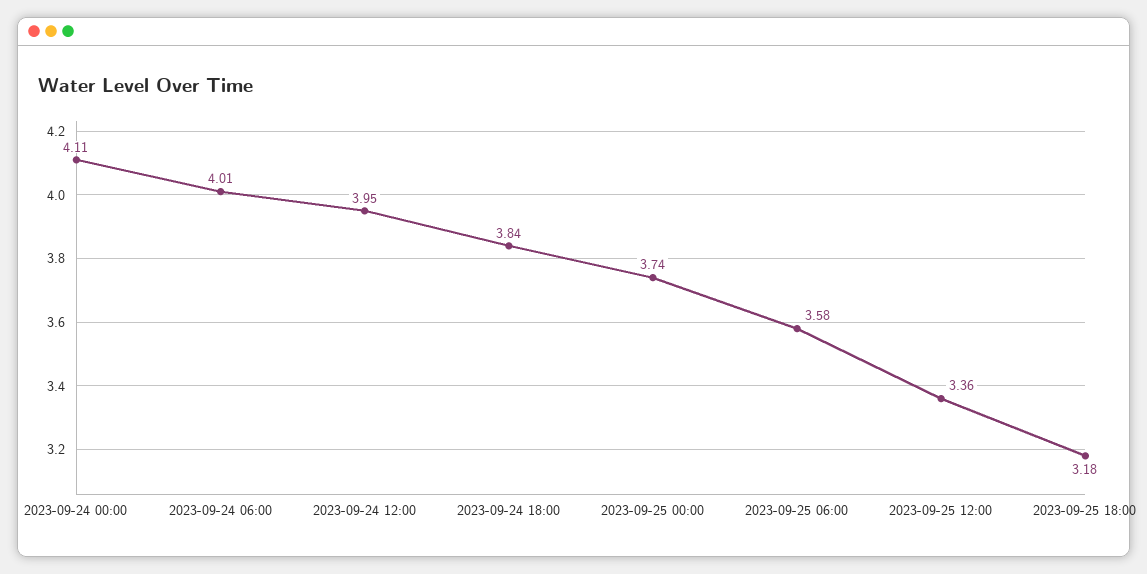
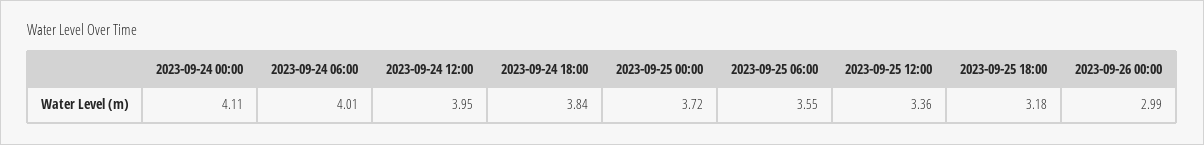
2023-09-25 00:00: 3.74 -> 3.72
2023-09-25 06:00: 3.58 -> 3.55
2023-09-26 00:00: none -> 2.99

